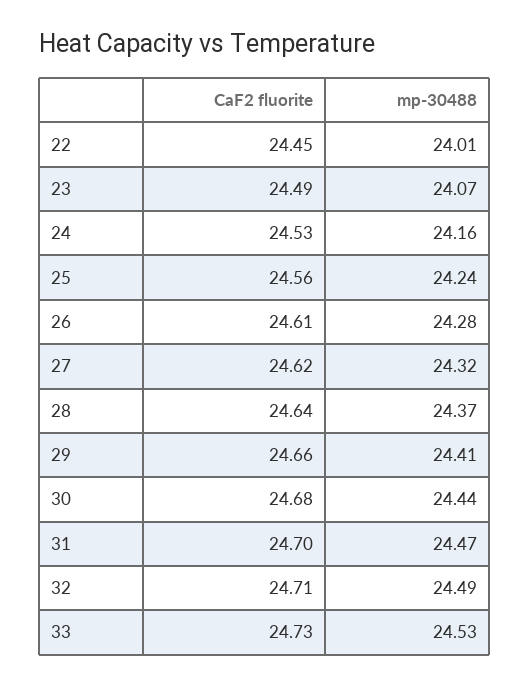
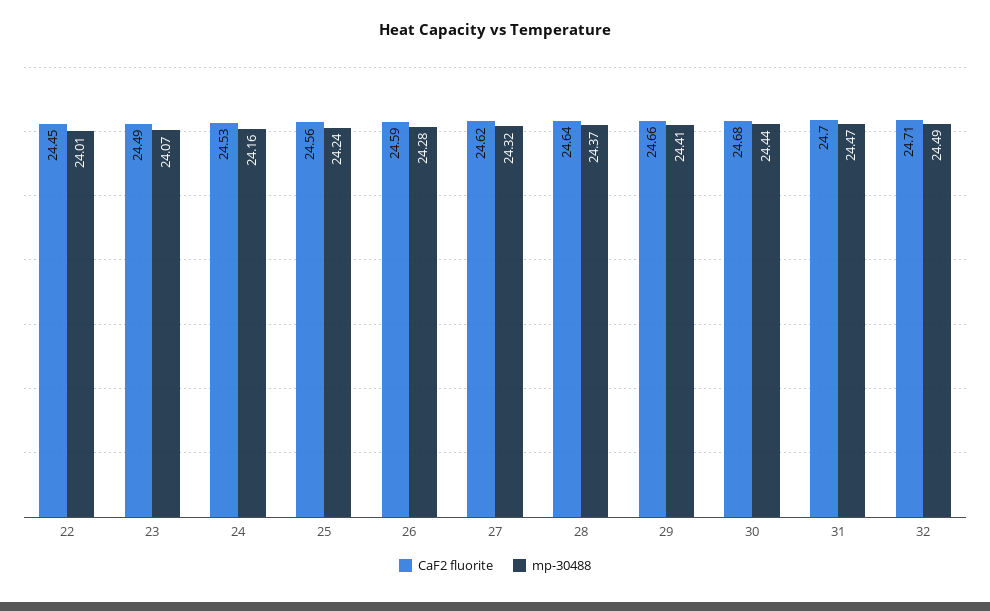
CaF2 fluorite, 26: 24.61 -> 24.59
CaF2 fluorite, 33: 24.73 -> none
mp-30488, 33: 24.53 -> none

